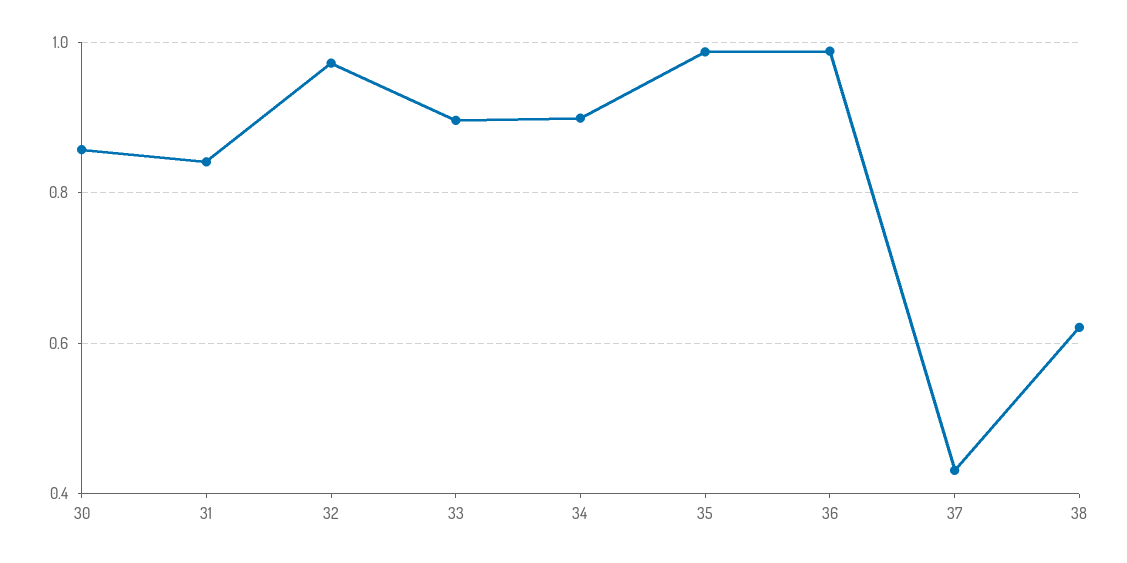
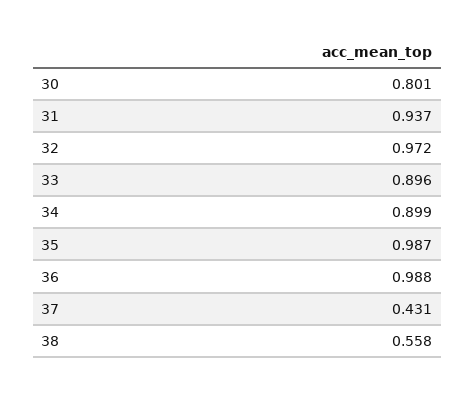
30: 0.86 -> 0.801
31: 0.84 -> 0.937
38: 0.62 -> 0.558

